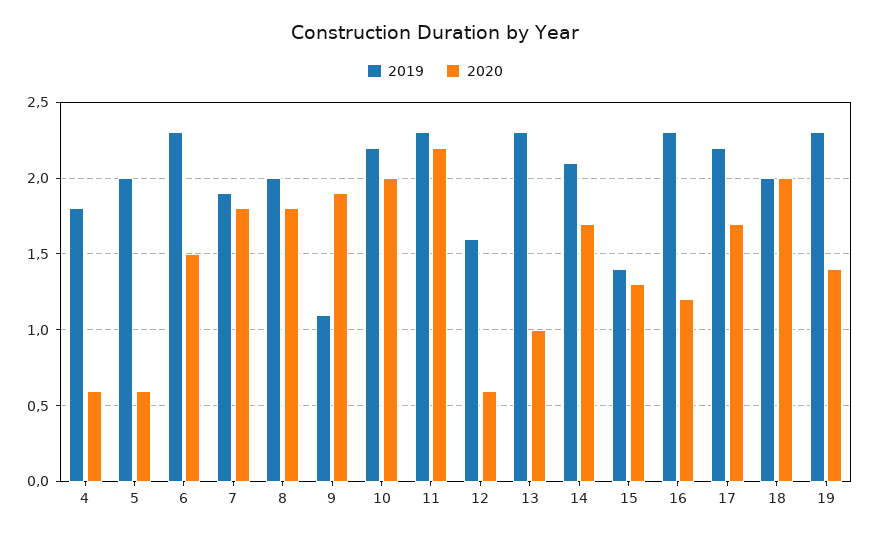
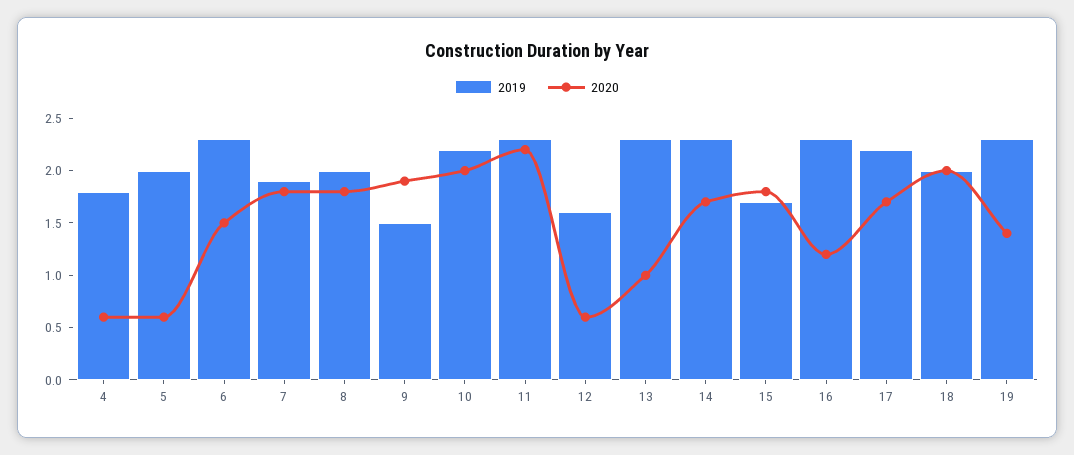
2019, 9: 1.1 -> 1.5
2019, 14: 2.1 -> 2.3
2019, 15: 1.4 -> 1.7
2020, 15: 1.3 -> 1.8

